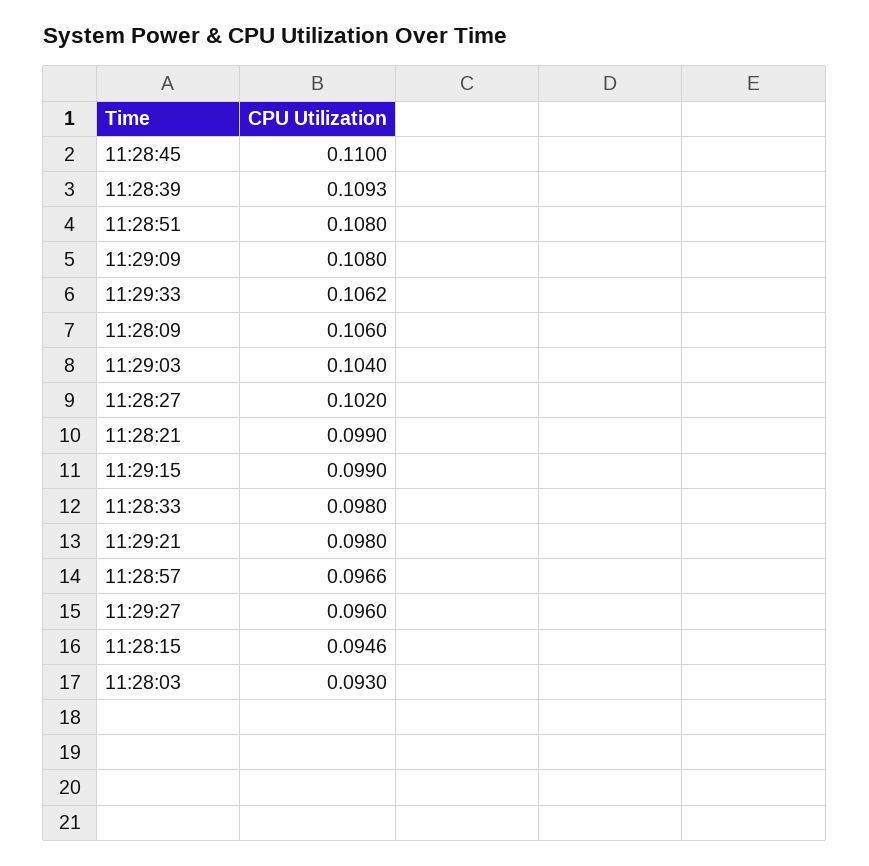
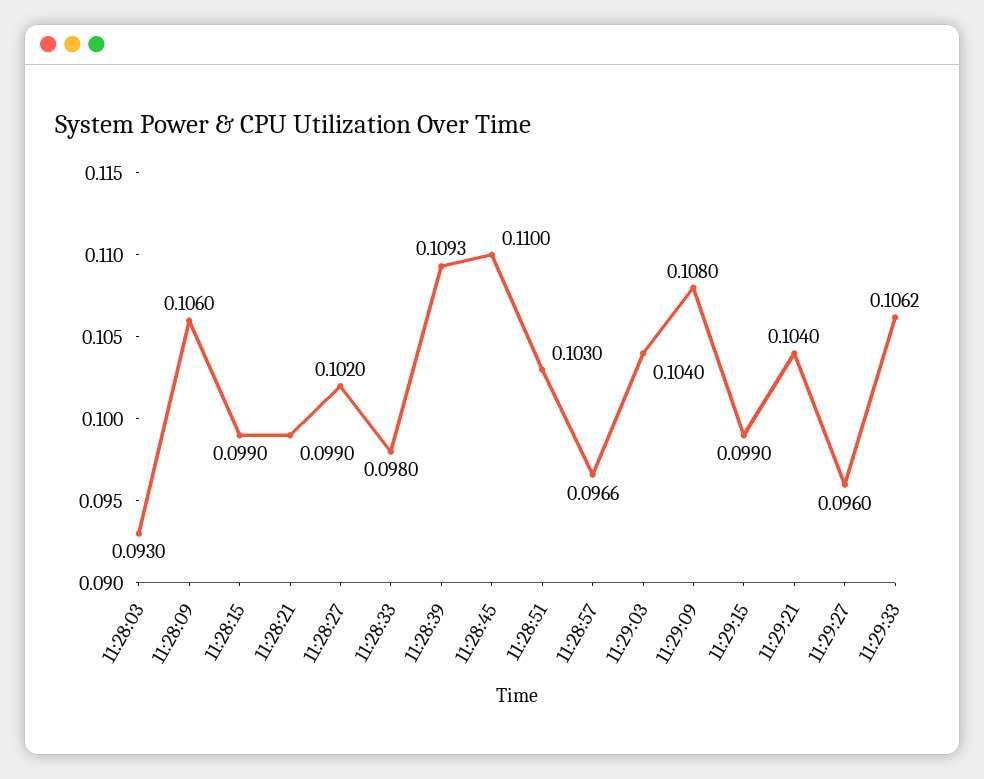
11:28:51: 0.108 -> 0.103
11:29:21: 0.098 -> 0.104
11:28:15: 0.0946 -> 0.099

